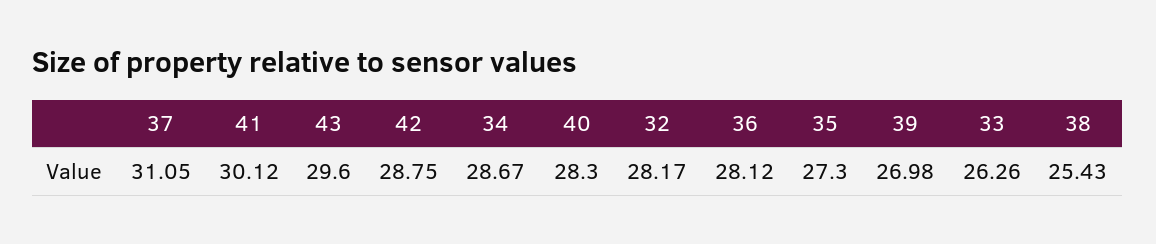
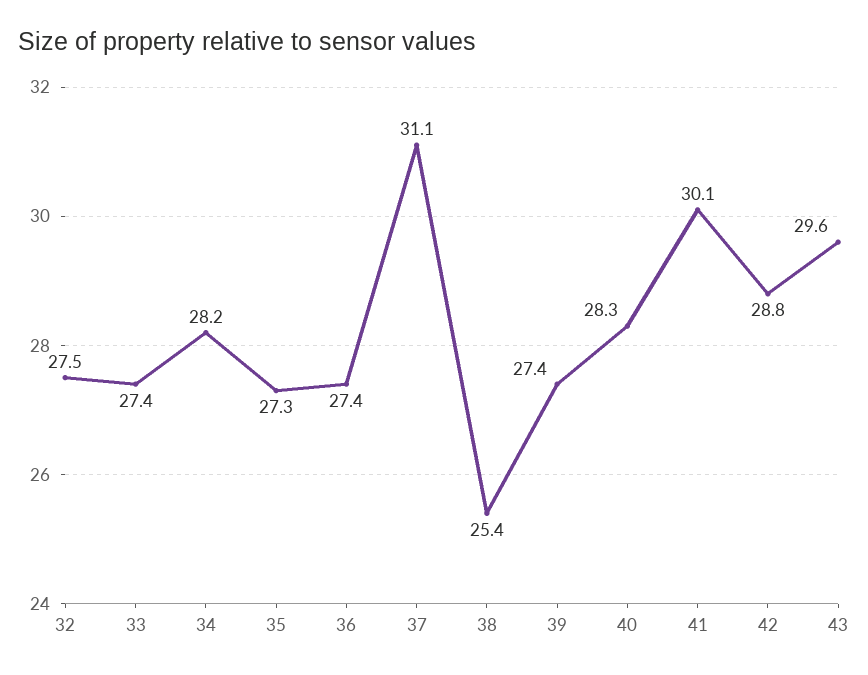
34: 28.67 -> 28.2
32: 28.17 -> 27.5
36: 28.12 -> 27.4
39: 26.98 -> 27.4
33: 26.26 -> 27.4

